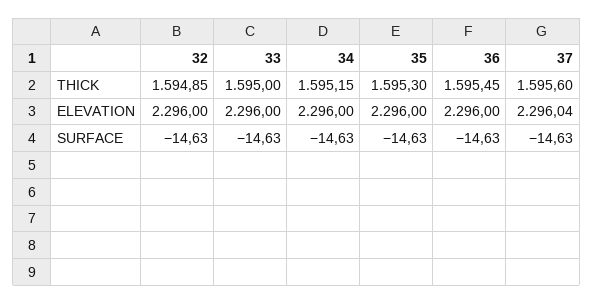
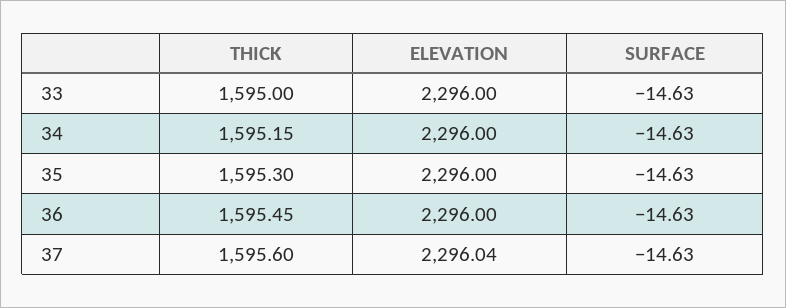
32, THICK: 1594.85 -> none
32, ELEVATION: 2296 -> none
32, SURFACE: -14.63 -> none

